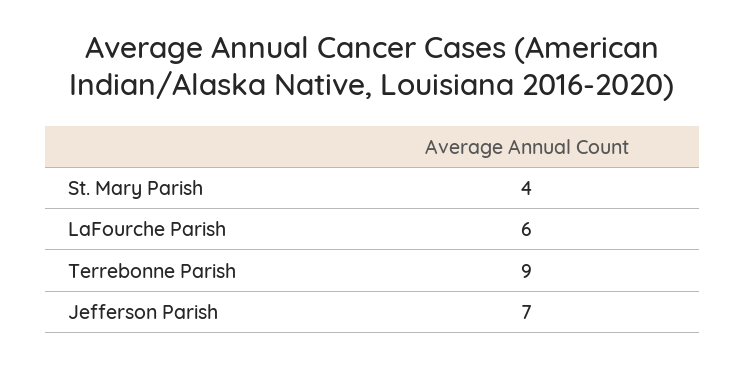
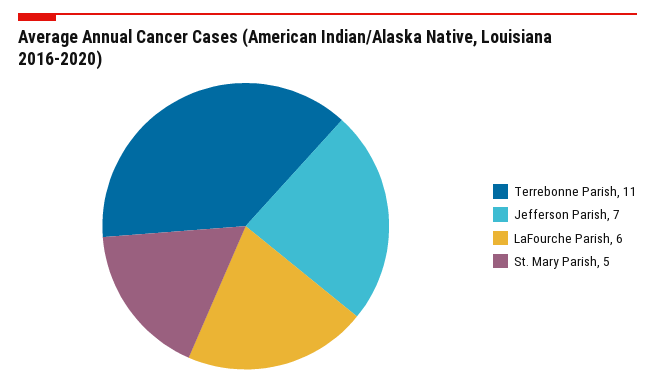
St. Mary Parish: 4 -> 5
Terrebonne Parish: 9 -> 11

